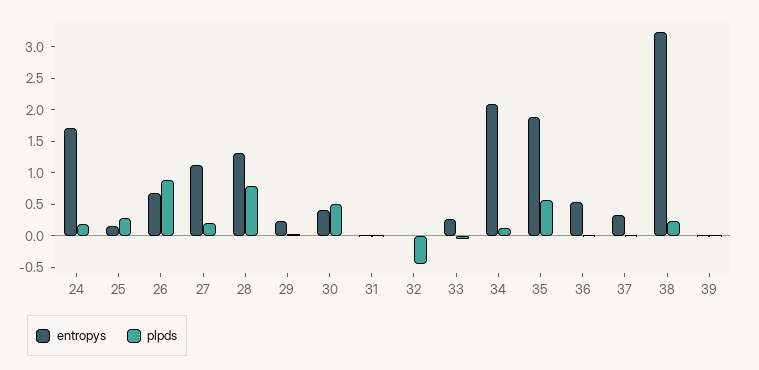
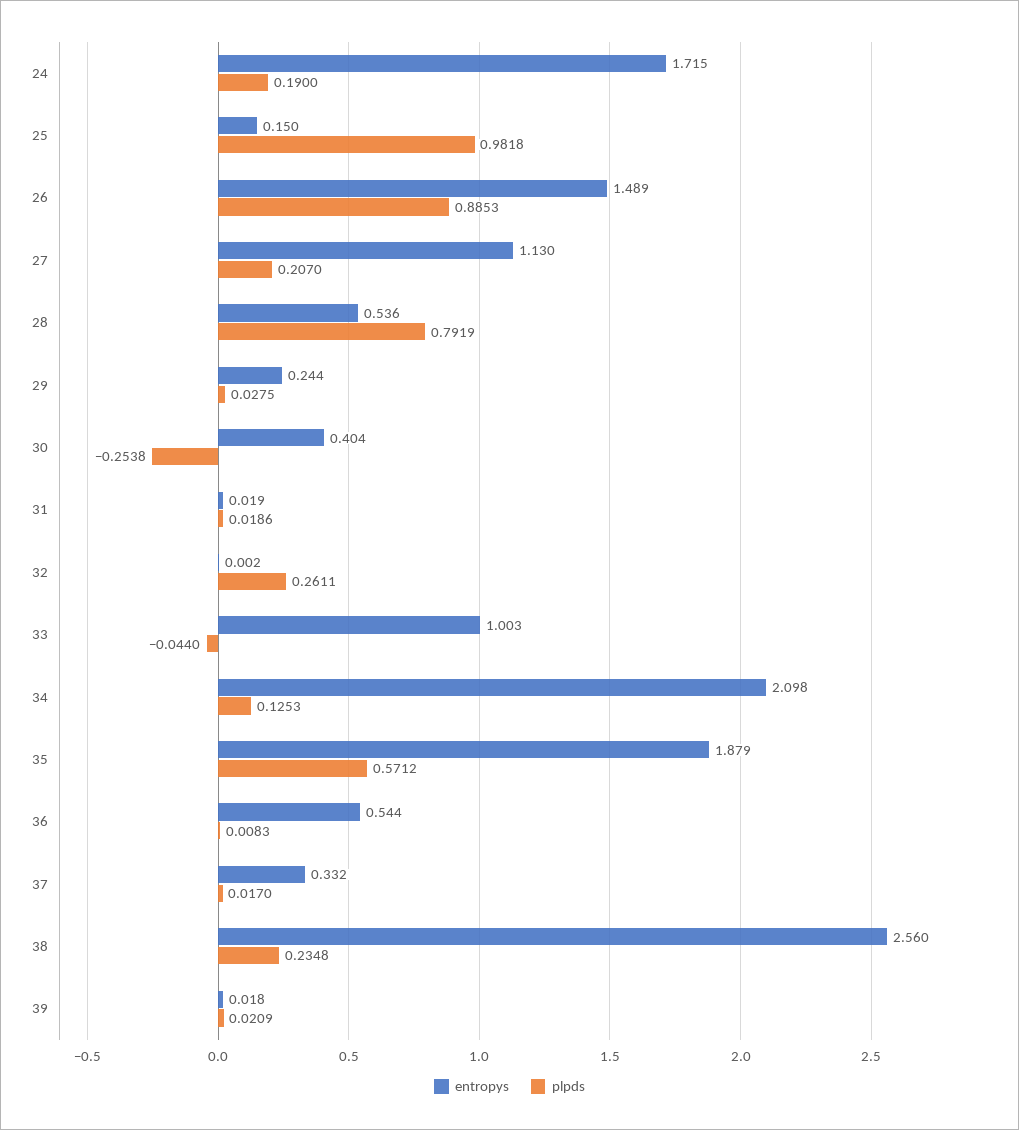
plpds, 25: 0.25 -> 0.9818
entropys, 26: 0.75 -> 1.489
entropys, 28: 1.25 -> 0.536
plpds, 30: 0.5 -> -0.2538
plpds, 32: -0.5 -> 0.2611
entropys, 33: 0.25 -> 1.003
entropys, 38: 3.25 -> 2.56

